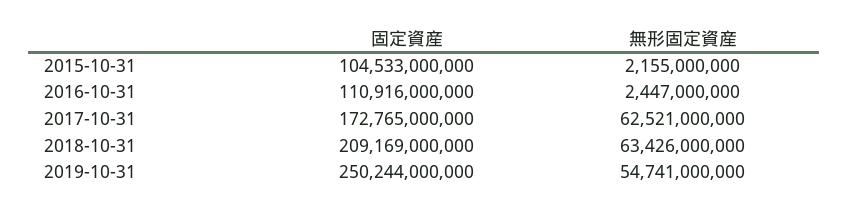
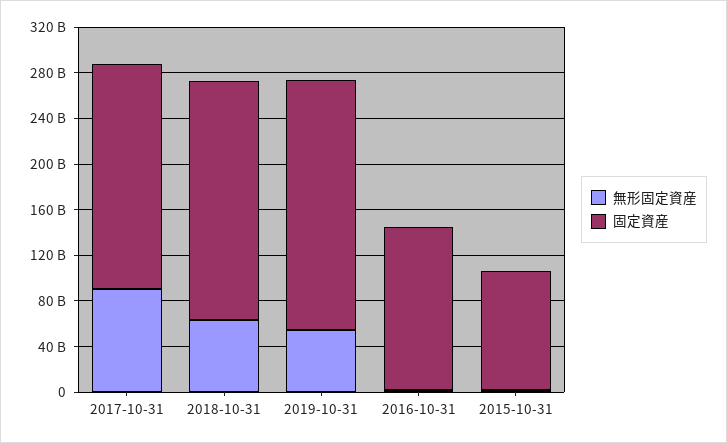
固定資産, 2016-10-31: 110916000000 -> 140000000000
固定資産, 2017-10-31: 172765000000 -> 200000000000
無形固定資産, 2017-10-31: 62521000000 -> 90000000000
固定資産, 2019-10-31: 250244000000 -> 220000000000

